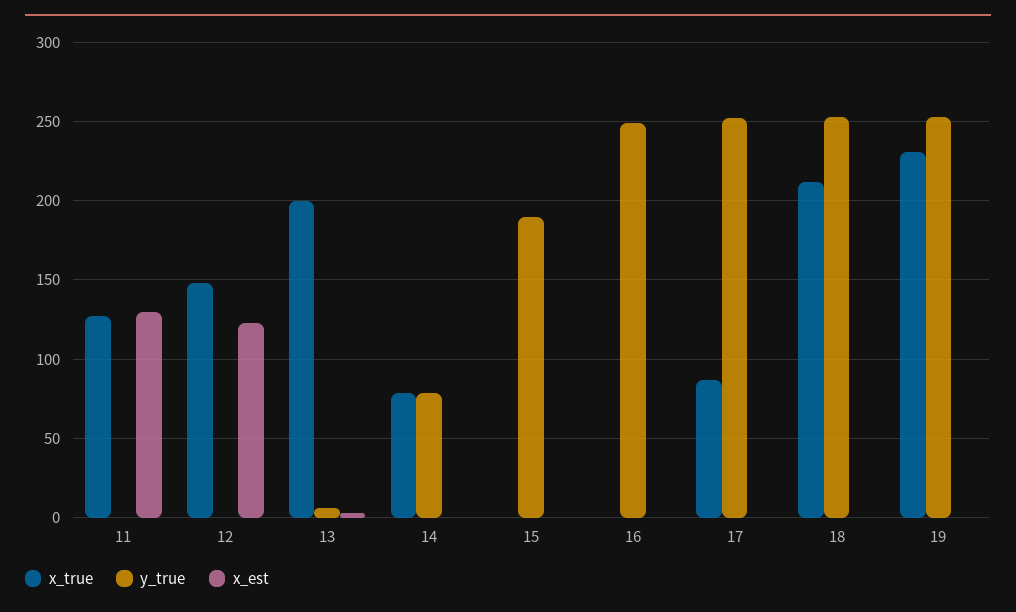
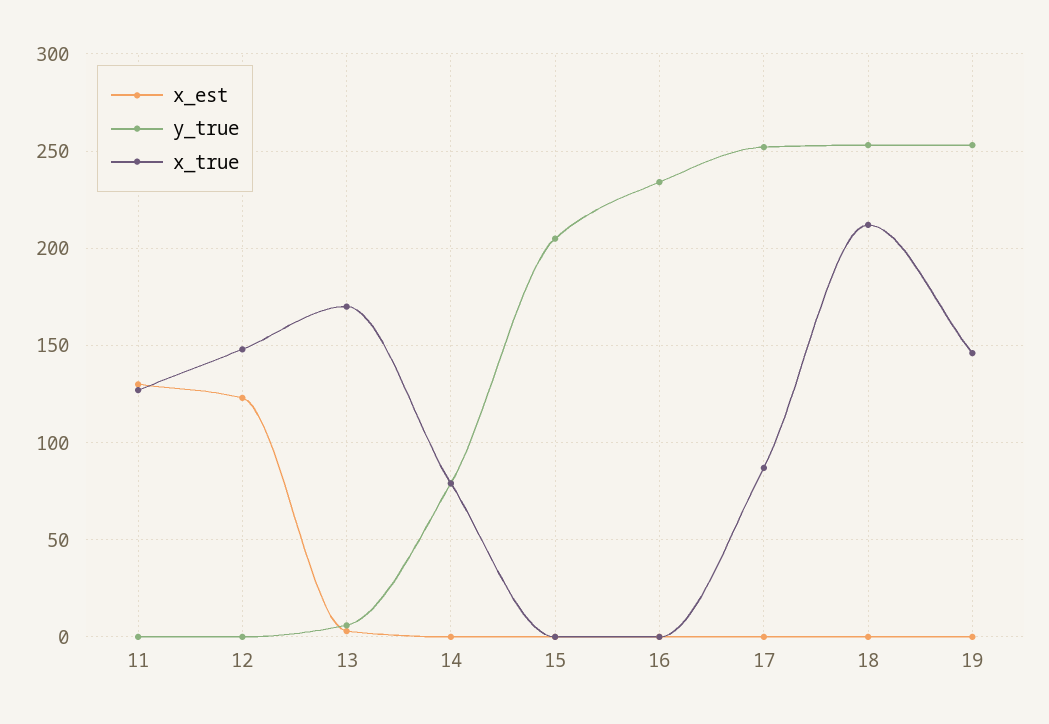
x_true, 13: 200 -> 170
y_true, 15: 190 -> 205
y_true, 16: 250 -> 235
x_true, 19: 230 -> 145

